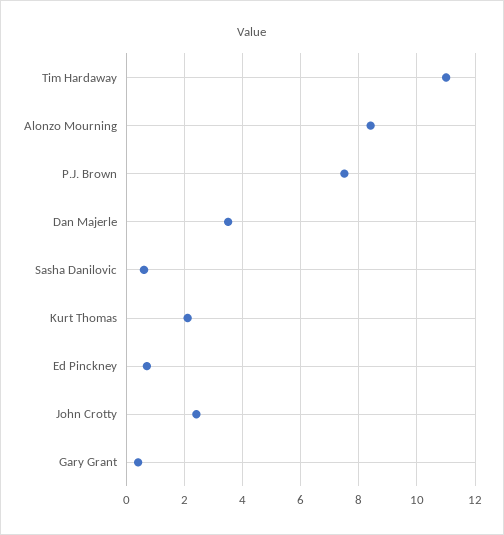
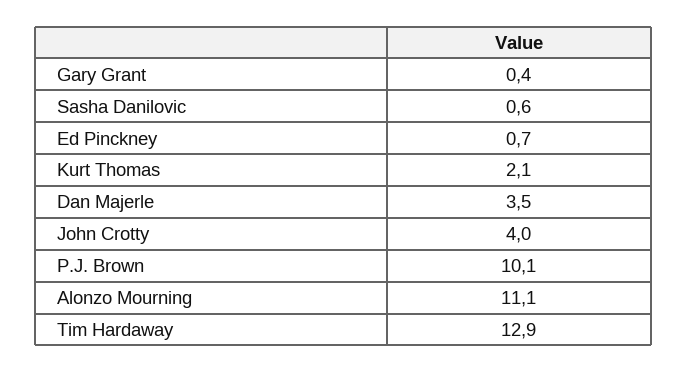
Tim Hardaway: 11 -> 12.9
Alonzo Mourning: 8.5 -> 11.1
P.J. Brown: 7.5 -> 10.1
John Crotty: 2.5 -> 4

